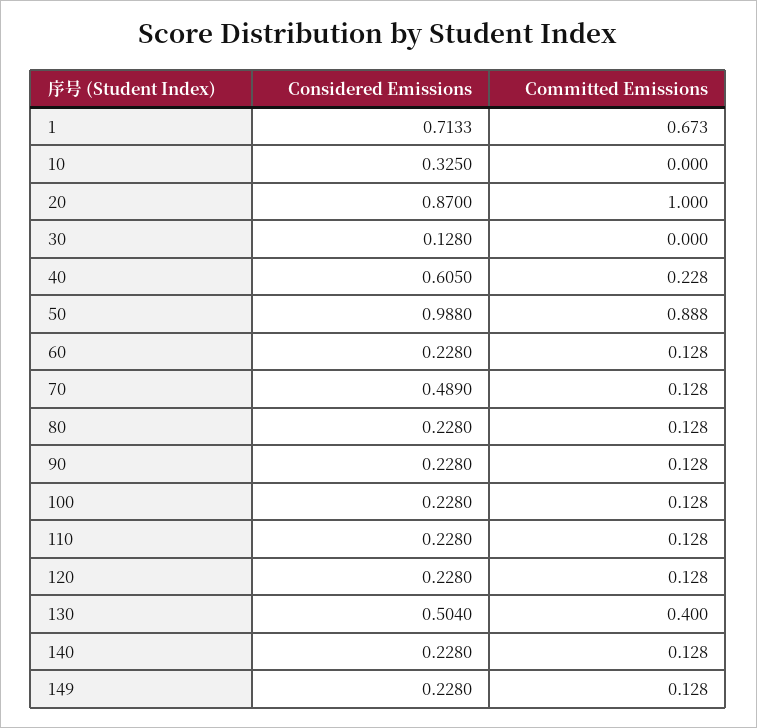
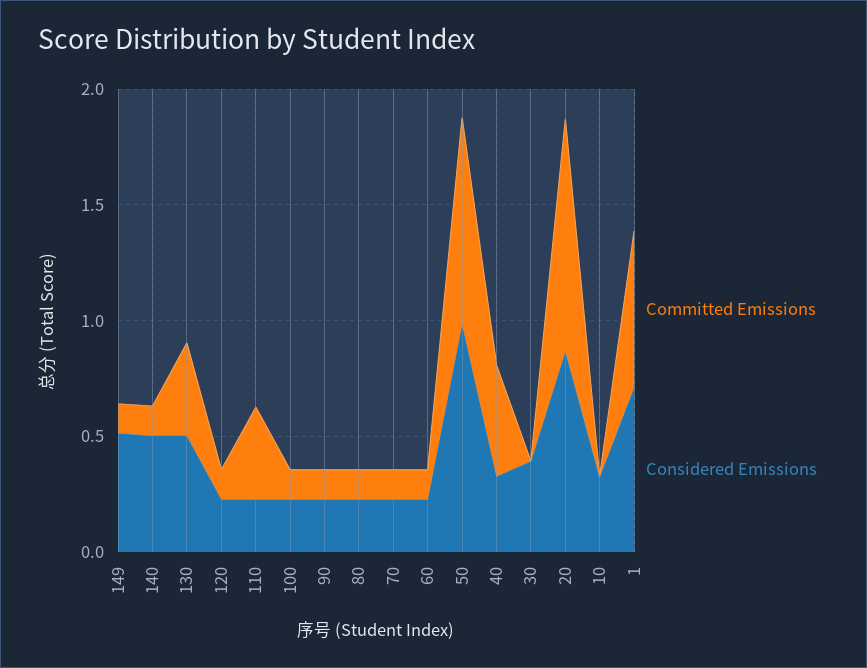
Considered Emissions, 30: 0.128 -> 0.4
Considered Emissions, 40: 0.605 -> 0.3
Committed Emissions, 40: 0.228 -> 0.5
Considered Emissions, 70: 0.489 -> 0.2
Committed Emissions, 110: 0.128 -> 0.4
Considered Emissions, 140: 0.228 -> 0.5
Considered Emissions, 149: 0.228 -> 0.5

